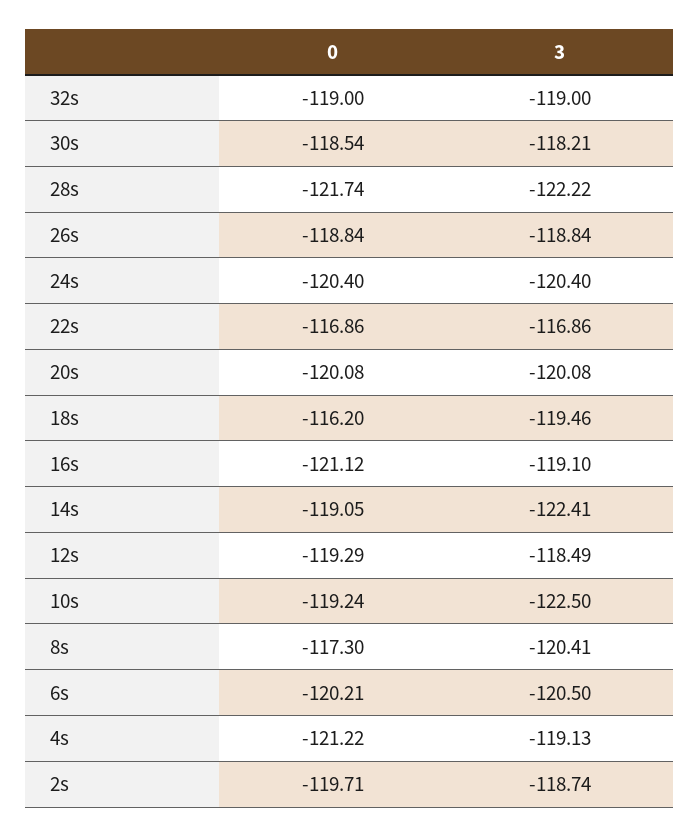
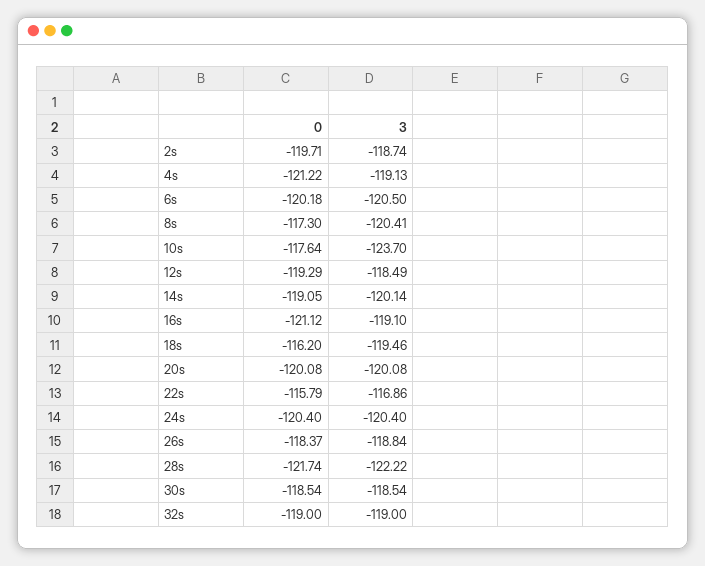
3, 30s: -118.21 -> -118.54
0, 26s: -118.84 -> -118.37
0, 22s: -116.86 -> -115.79
3, 14s: -122.41 -> -120.14
0, 10s: -119.24 -> -117.64
3, 10s: -122.5 -> -123.7
0, 6s: -120.21 -> -120.18

